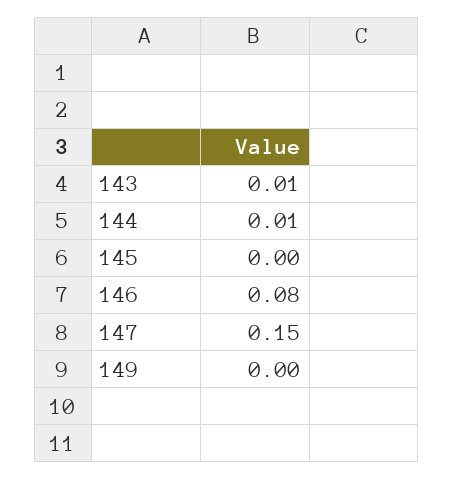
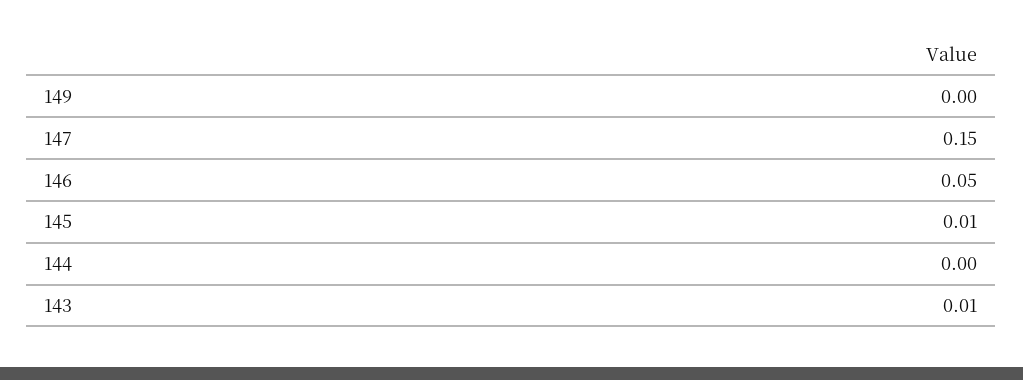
144: 0.01 -> 0
145: 0 -> 0.01
146: 0.08 -> 0.05

